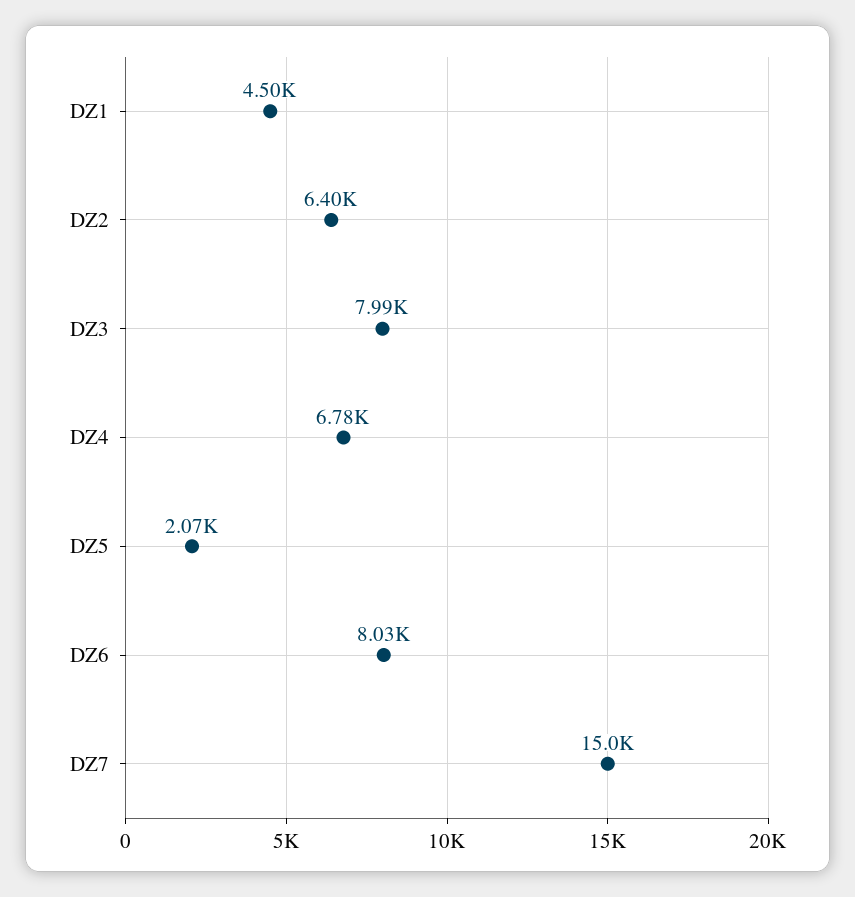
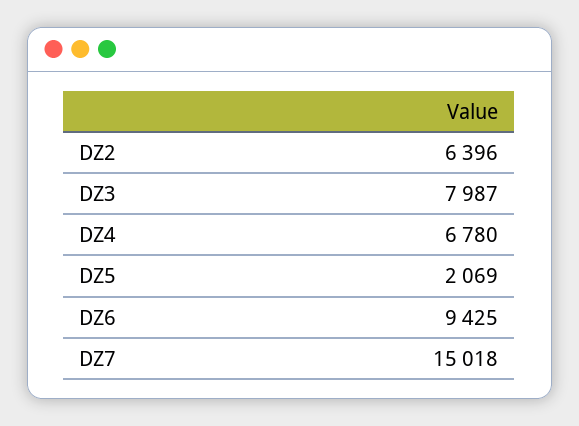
DZ1: 4500 -> none
DZ6: 8030 -> 9425

